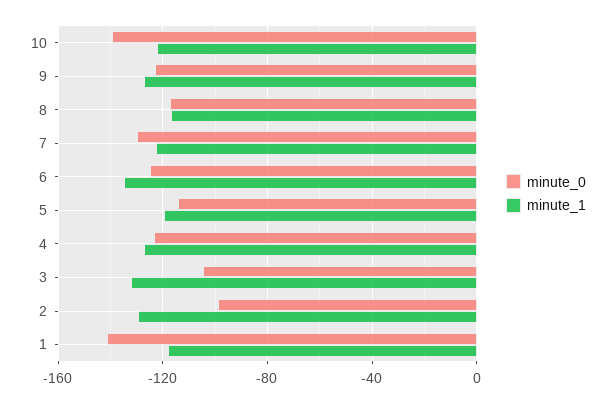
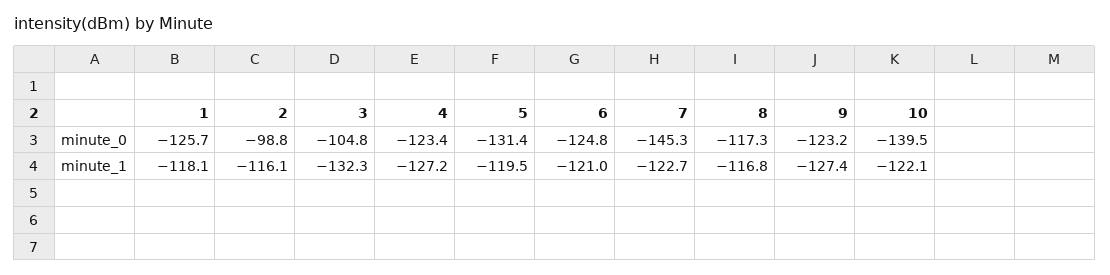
minute_0, 7: -130 -> -145.3
minute_1, 6: -135 -> -121
minute_0, 5: -115 -> -131.4
minute_1, 2: -130 -> -116.1
minute_0, 1: -140 -> -125.7

